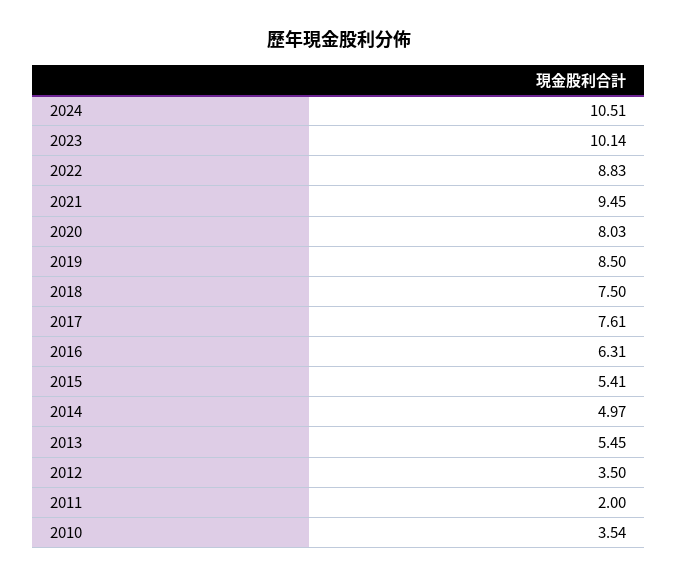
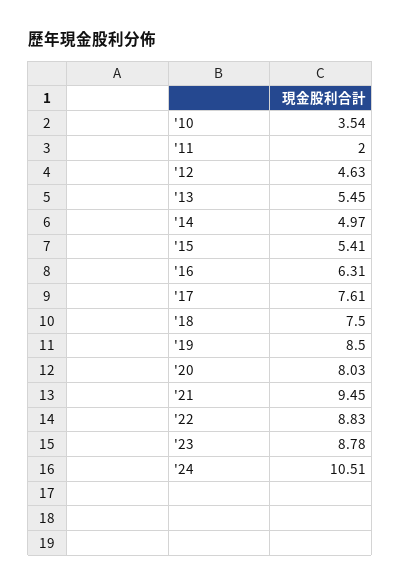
2023: 10.14 -> 8.78
2012: 3.5 -> 4.63

